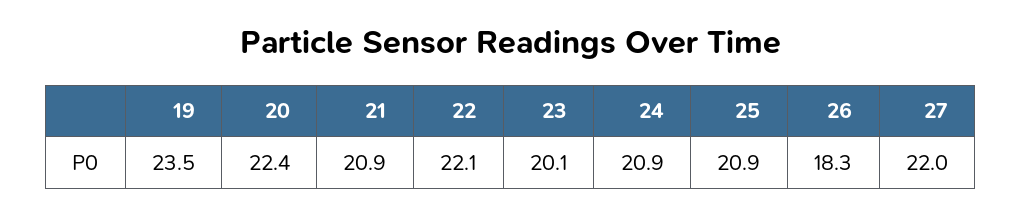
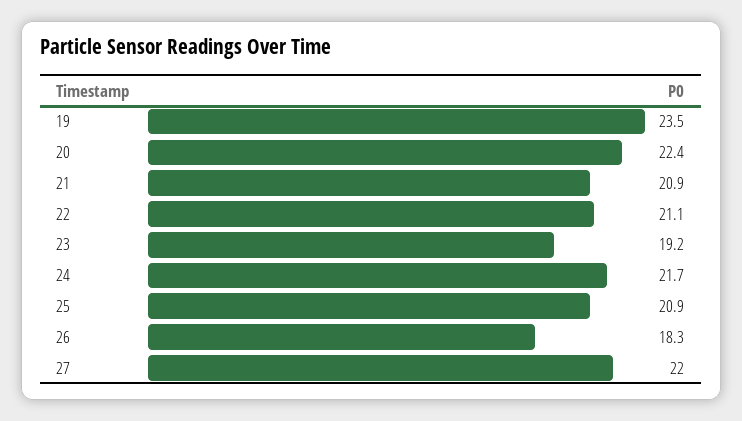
22: 22.1 -> 21.1
23: 20.1 -> 19.2
24: 20.9 -> 21.7

